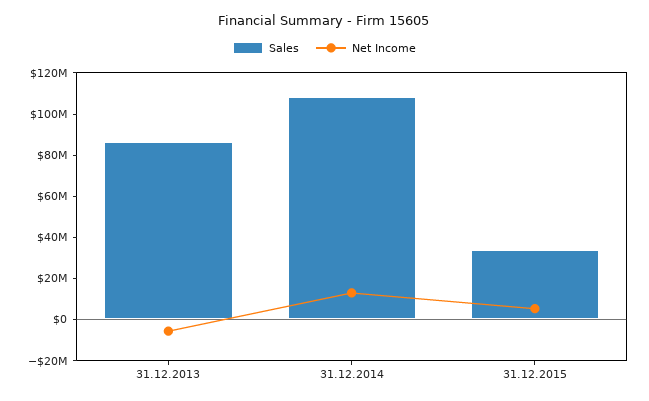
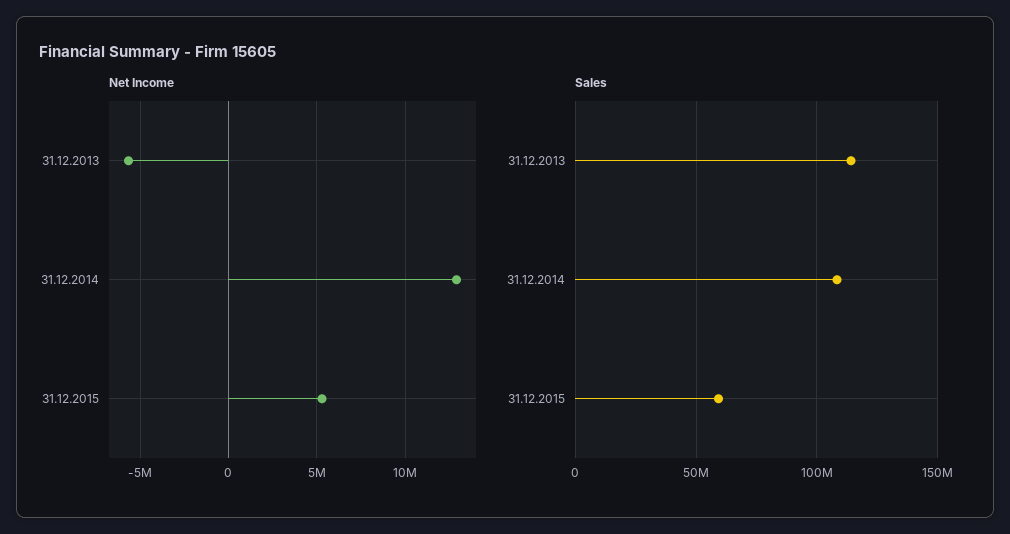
Sales, 31.12.2013: 85000000 -> 115000000
Sales, 31.12.2015: 35000000 -> 60000000

